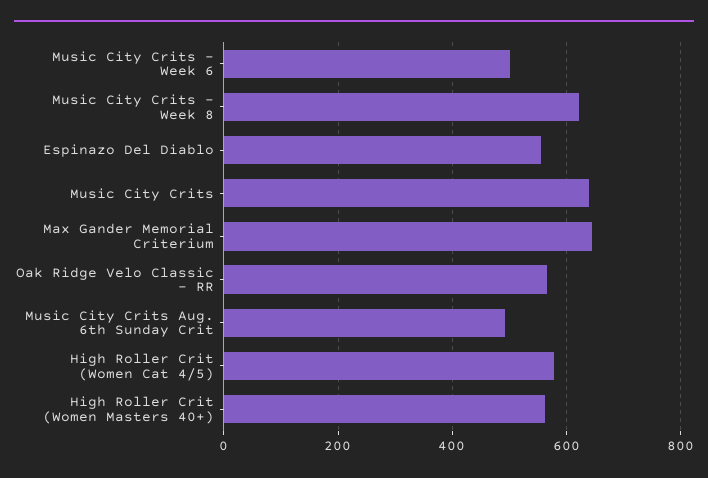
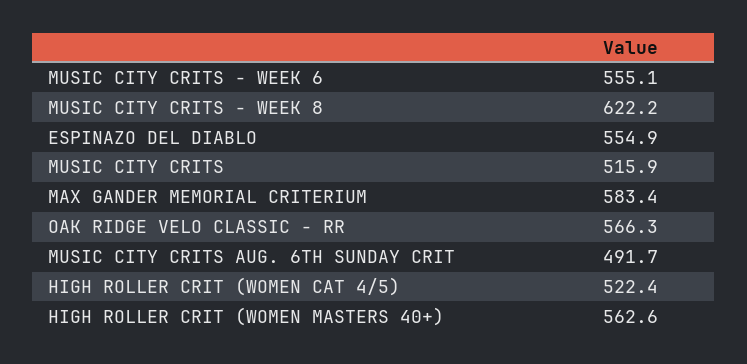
Music City Crits - Week 6: 500 -> 555.1
Music City Crits: 640 -> 515.9
Max Gander Memorial Criterium: 640 -> 583.4
High Roller Crit (Women Cat 4/5): 580 -> 522.4

